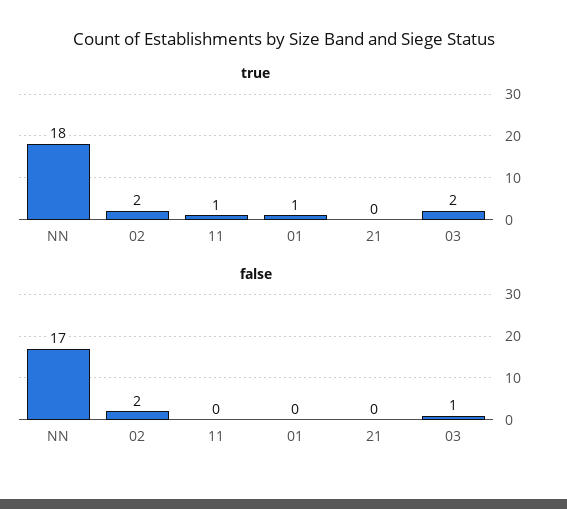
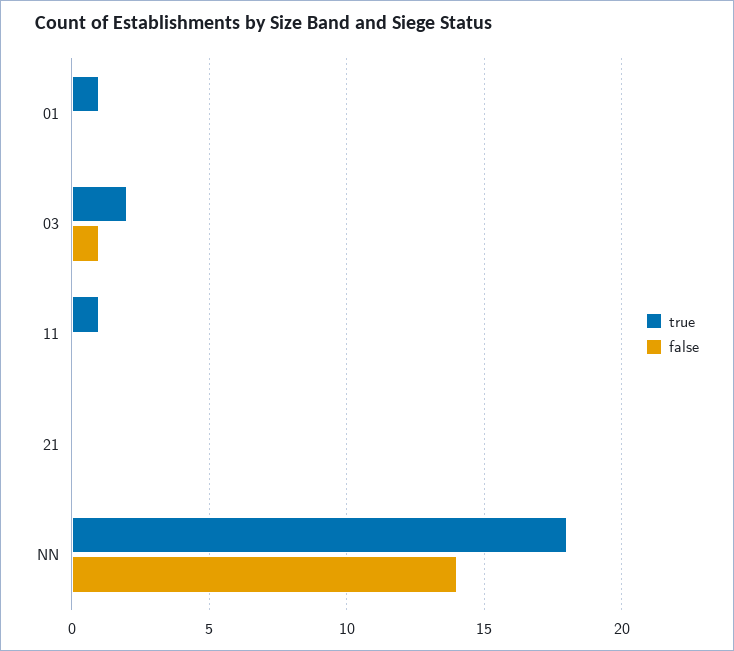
true, 02: 2 -> none
false, NN: 17 -> 14
false, 02: 2 -> none

